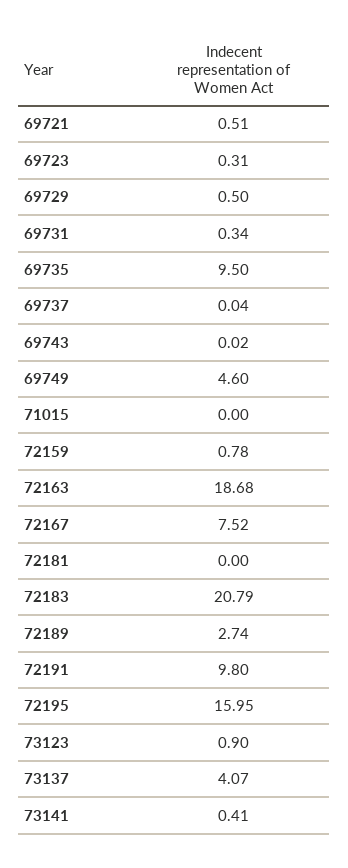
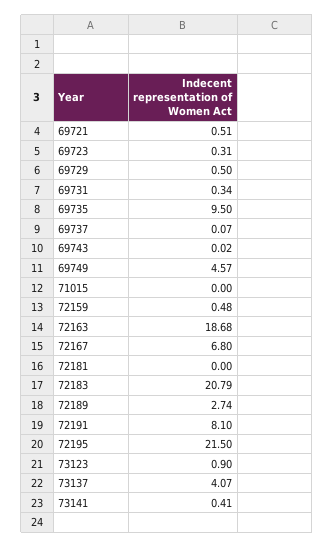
69737: 0.04 -> 0.07
69749: 4.6 -> 4.57
72159: 0.78 -> 0.48
72167: 7.52 -> 6.8
72191: 9.8 -> 8.1
72195: 15.95 -> 21.5

